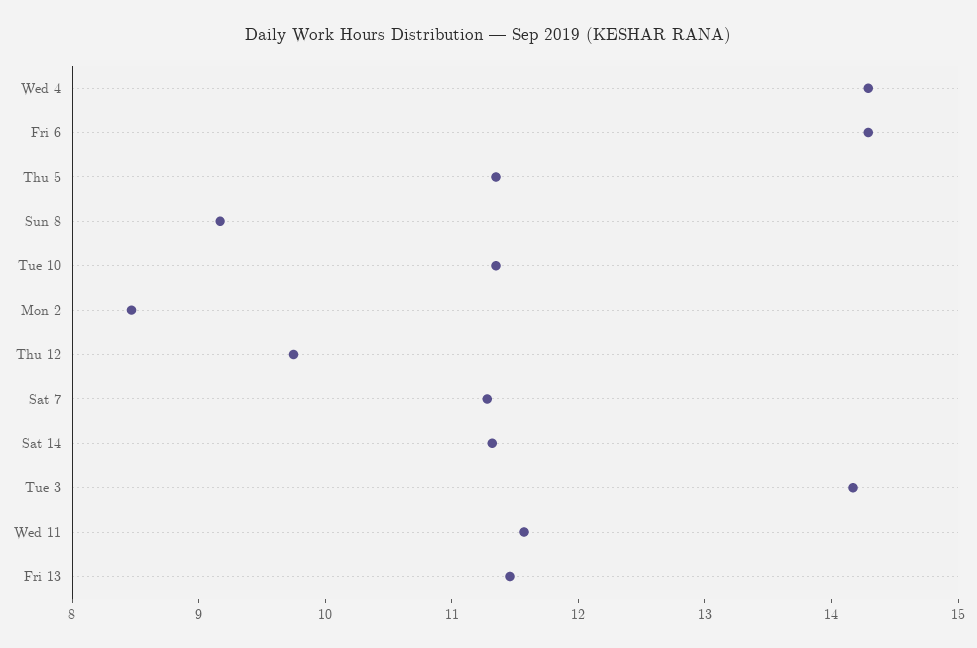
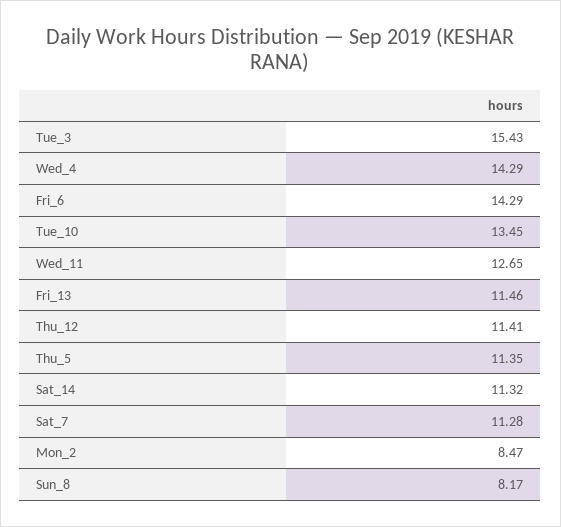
Sun 8: 9.2 -> 8.17
Tue 10: 11.4 -> 13.45
Thu 12: 9.8 -> 11.41
Tue 3: 14.2 -> 15.43
Wed 11: 11.6 -> 12.65

